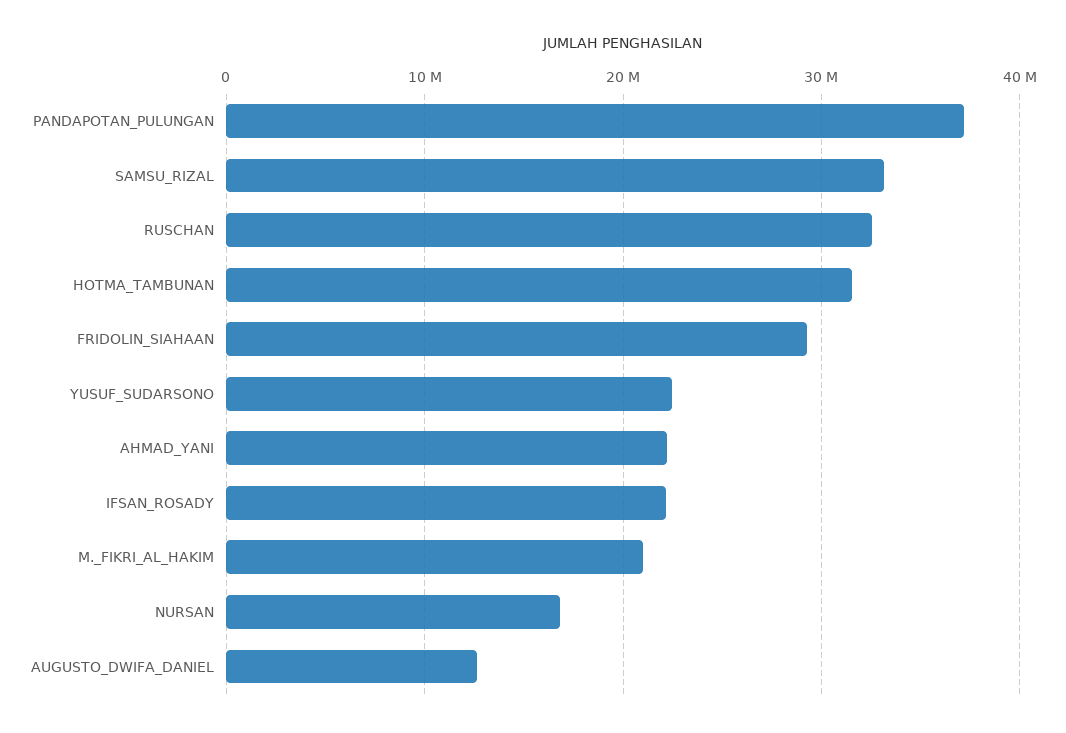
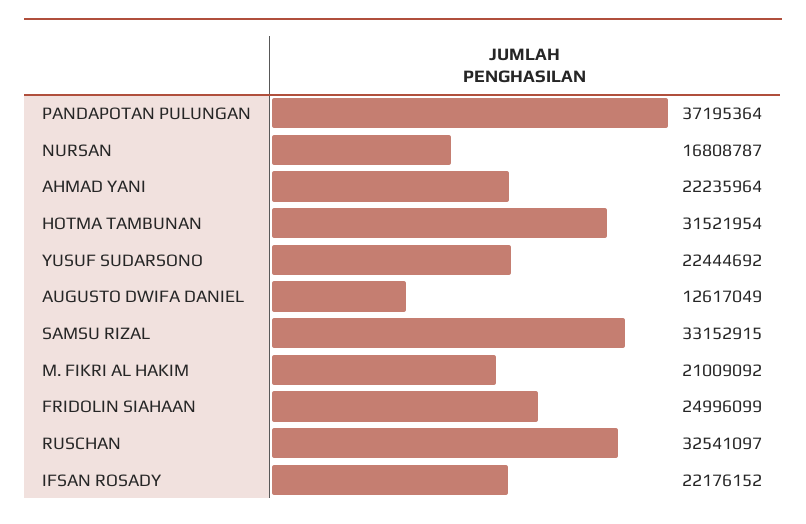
FRIDOLIN_SIAHAAN: 29000000 -> 24996099

